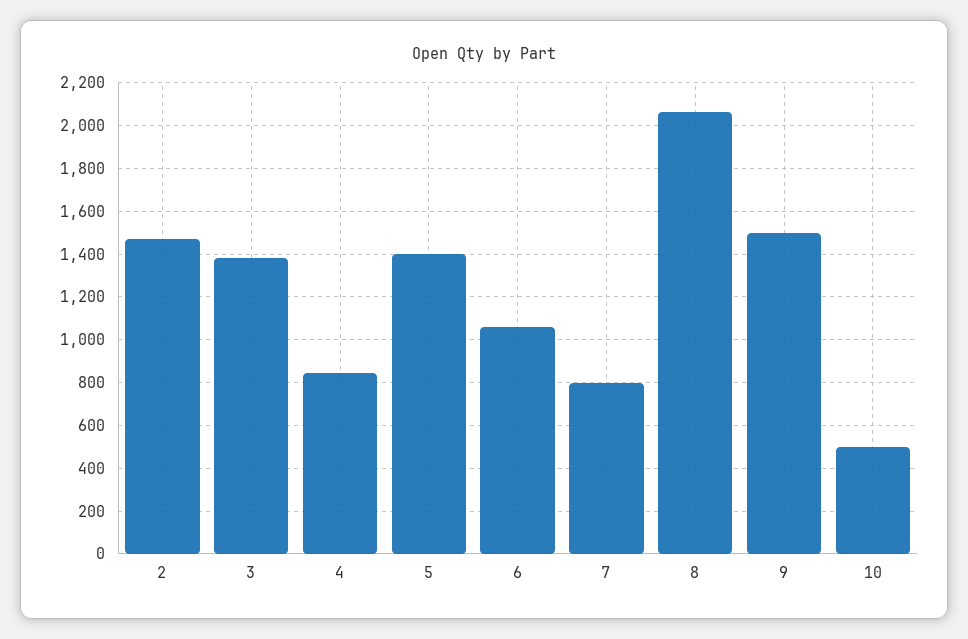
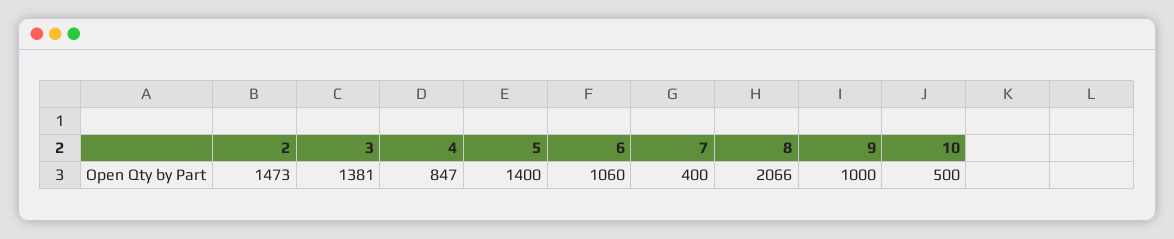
7: 800 -> 400
9: 1500 -> 1000

